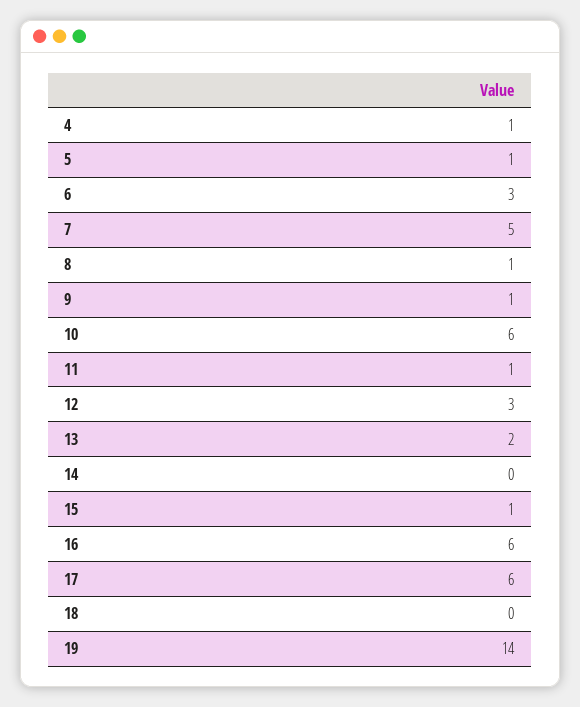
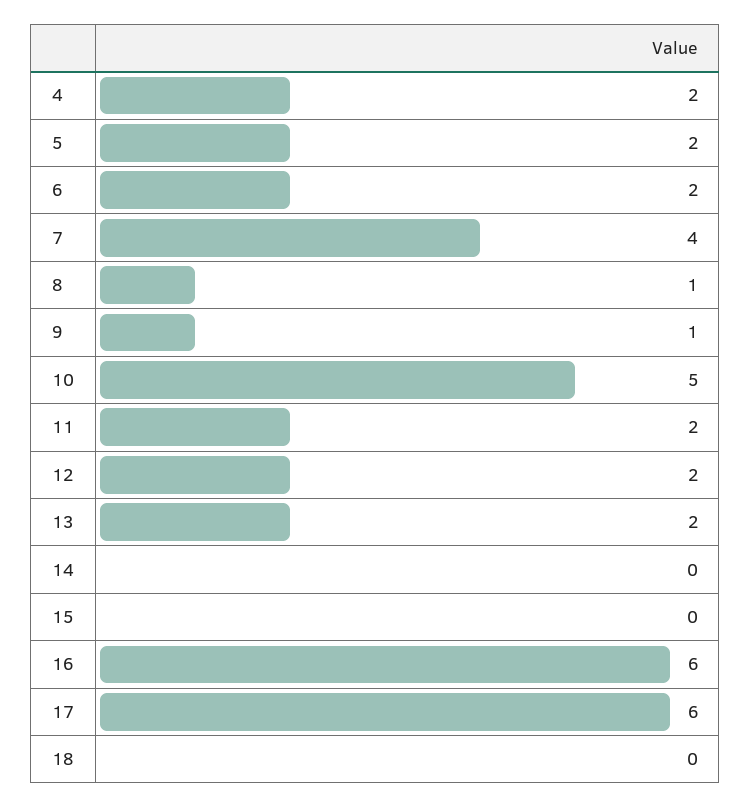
4: 1 -> 2
5: 1 -> 2
6: 3 -> 2
7: 5 -> 4
10: 6 -> 5
11: 1 -> 2
12: 3 -> 2
15: 1 -> 0
19: 14 -> none

